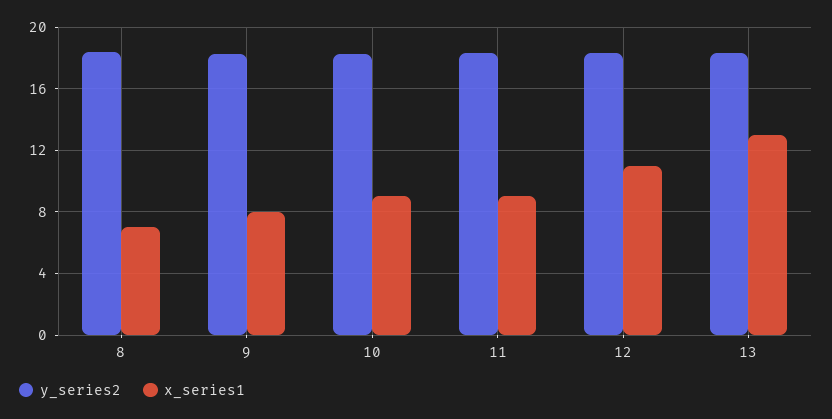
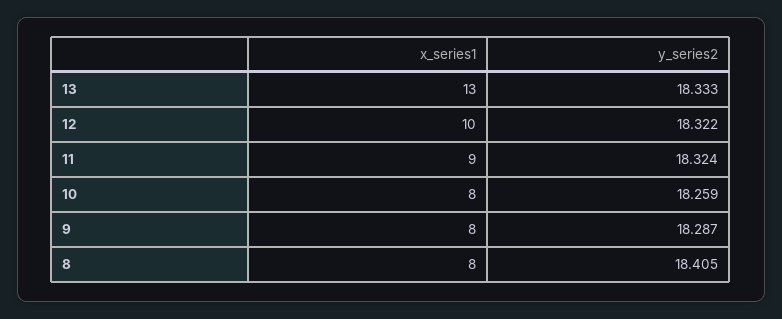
x_series1, 8: 7 -> 8
x_series1, 10: 9 -> 8
x_series1, 12: 11 -> 10

